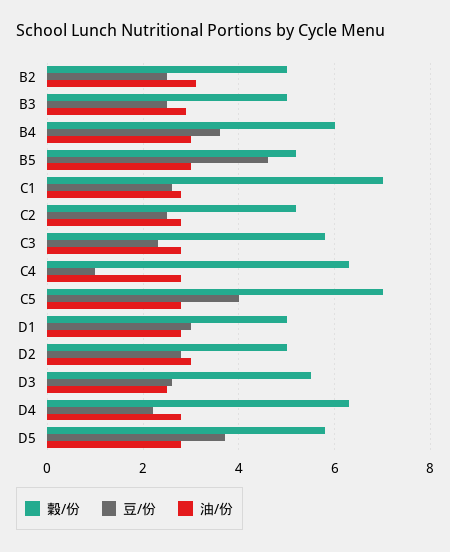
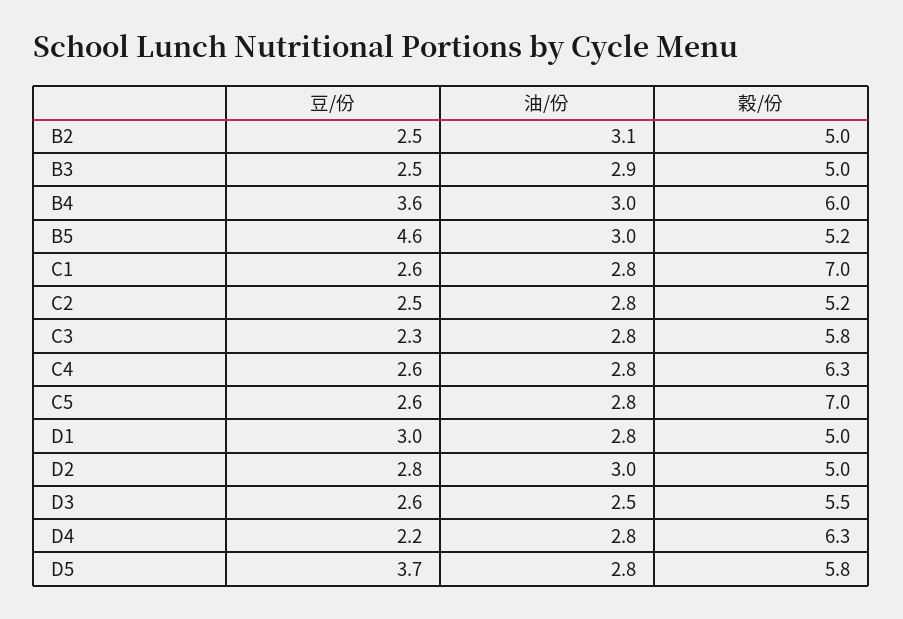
豆/份, C4: 1 -> 2.6
豆/份, C5: 4 -> 2.6

